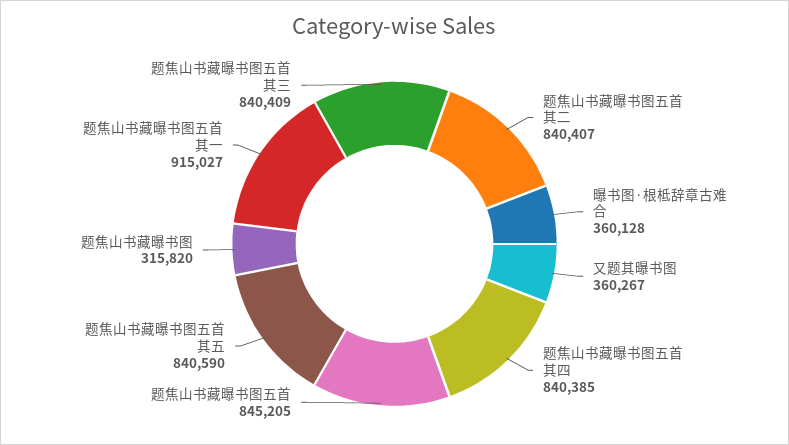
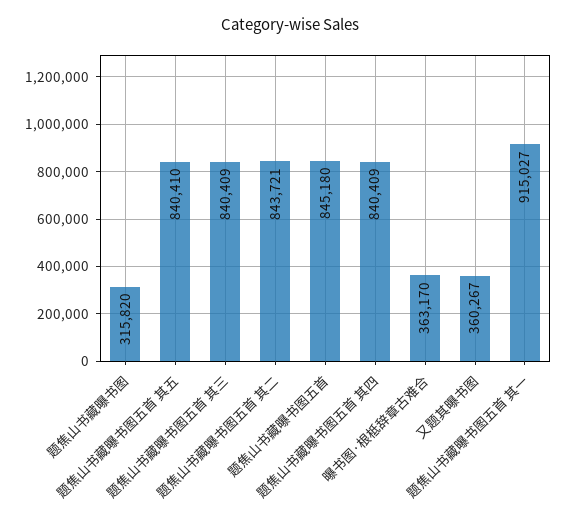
题焦山书藏曝书图五首 其二: 840407 -> 843721
曝书图·根柢辞章古难合: 360128 -> 363170
题焦山书藏曝书图五首 其四: 840385 -> 840409
题焦山书藏曝书图五首: 845205 -> 845180
题焦山书藏曝书图五首 其五: 840590 -> 840410

